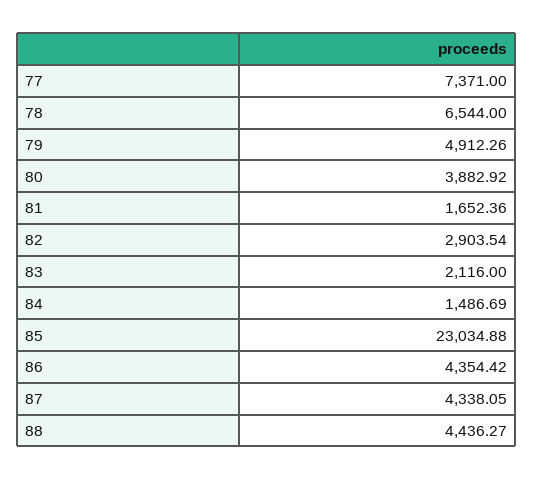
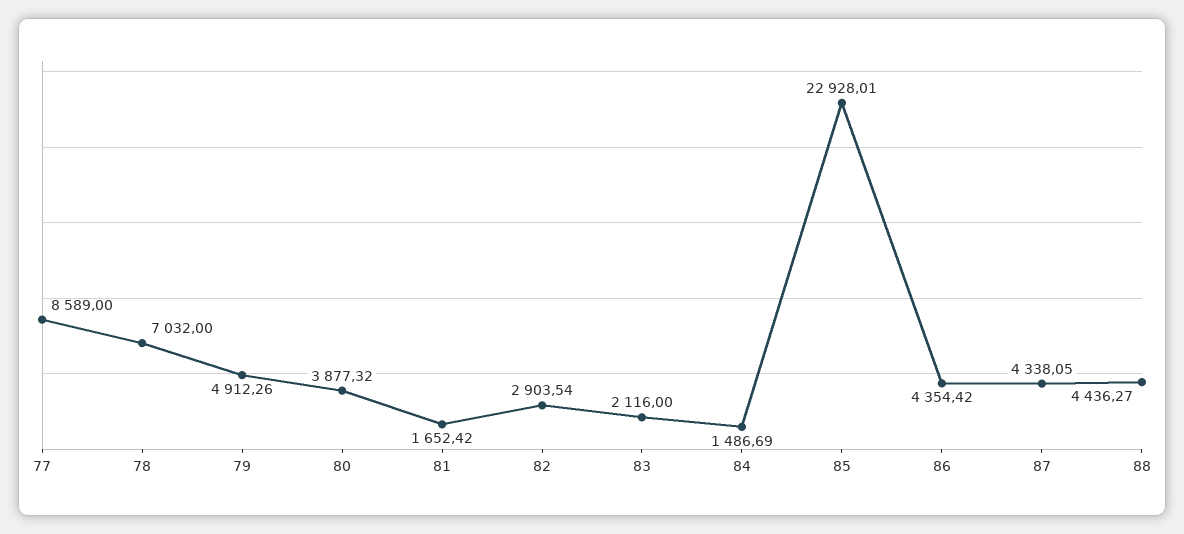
77: 7371 -> 8589
78: 6544 -> 7032
80: 3882.92 -> 3877.32
81: 1652.36 -> 1652.42
85: 23034.88 -> 22928.01

